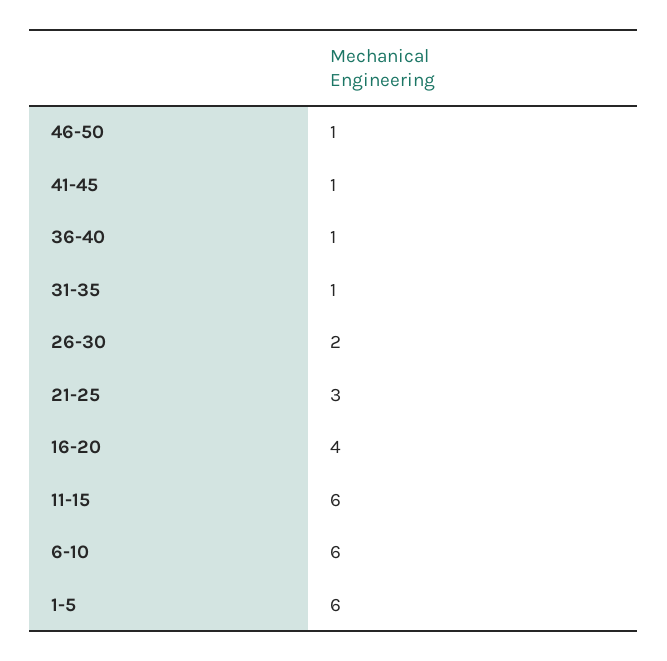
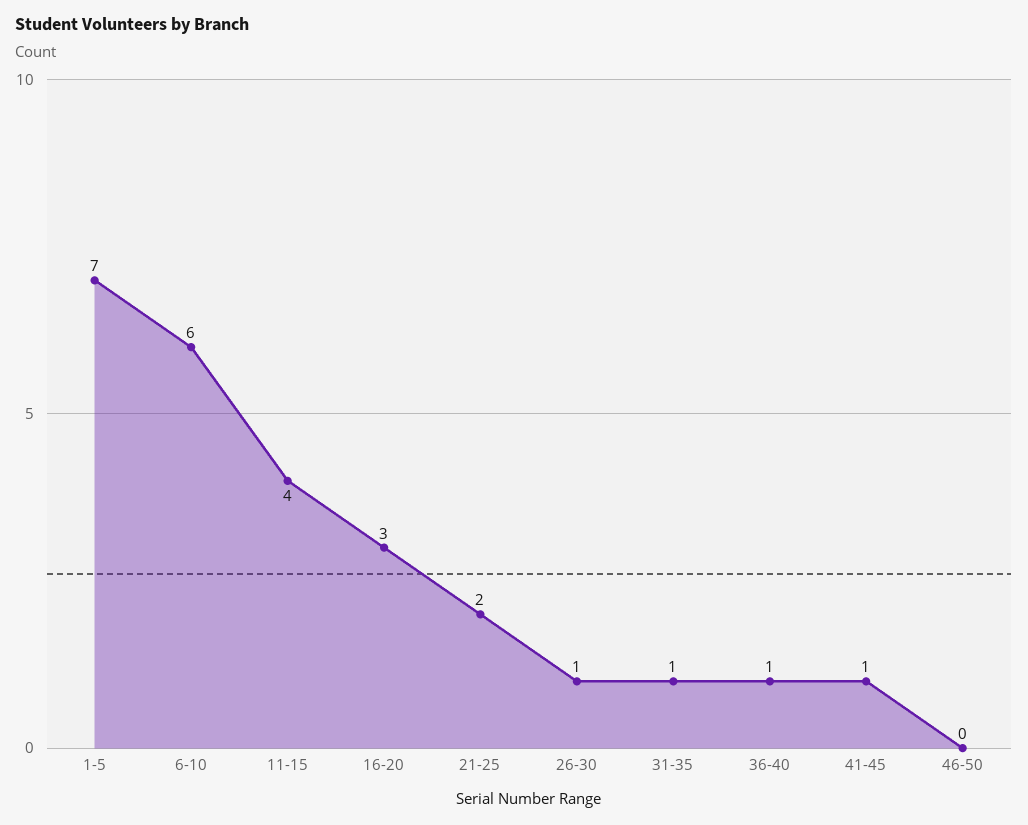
46-50: 1 -> 0
26-30: 2 -> 1
21-25: 3 -> 2
16-20: 4 -> 3
11-15: 6 -> 4
1-5: 6 -> 7

